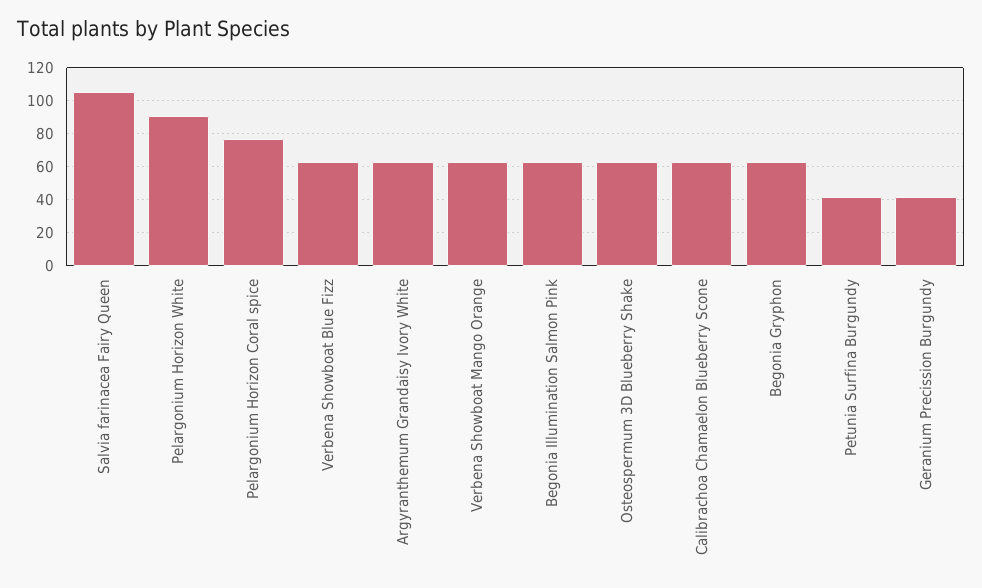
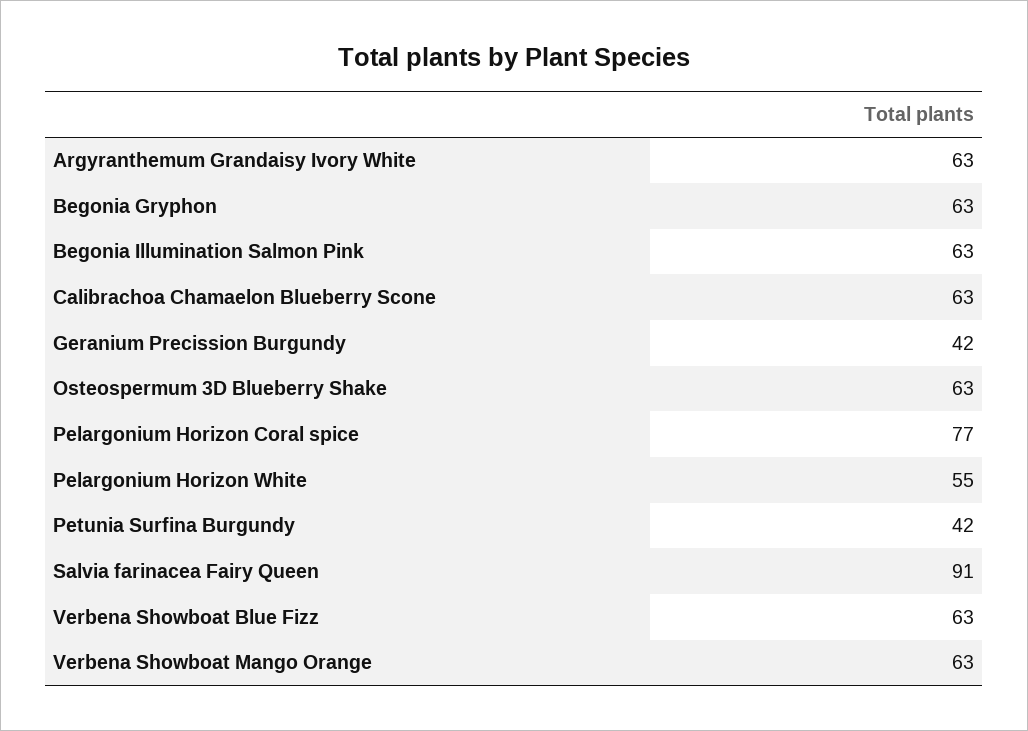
Salvia farinacea Fairy Queen: 105 -> 91
Pelargonium Horizon White: 90 -> 55

